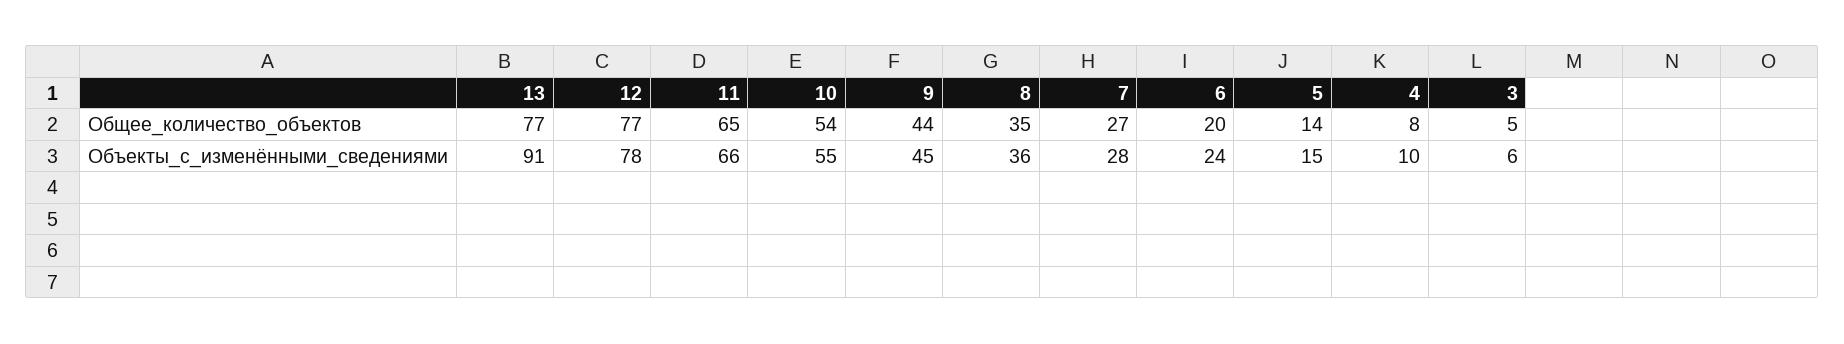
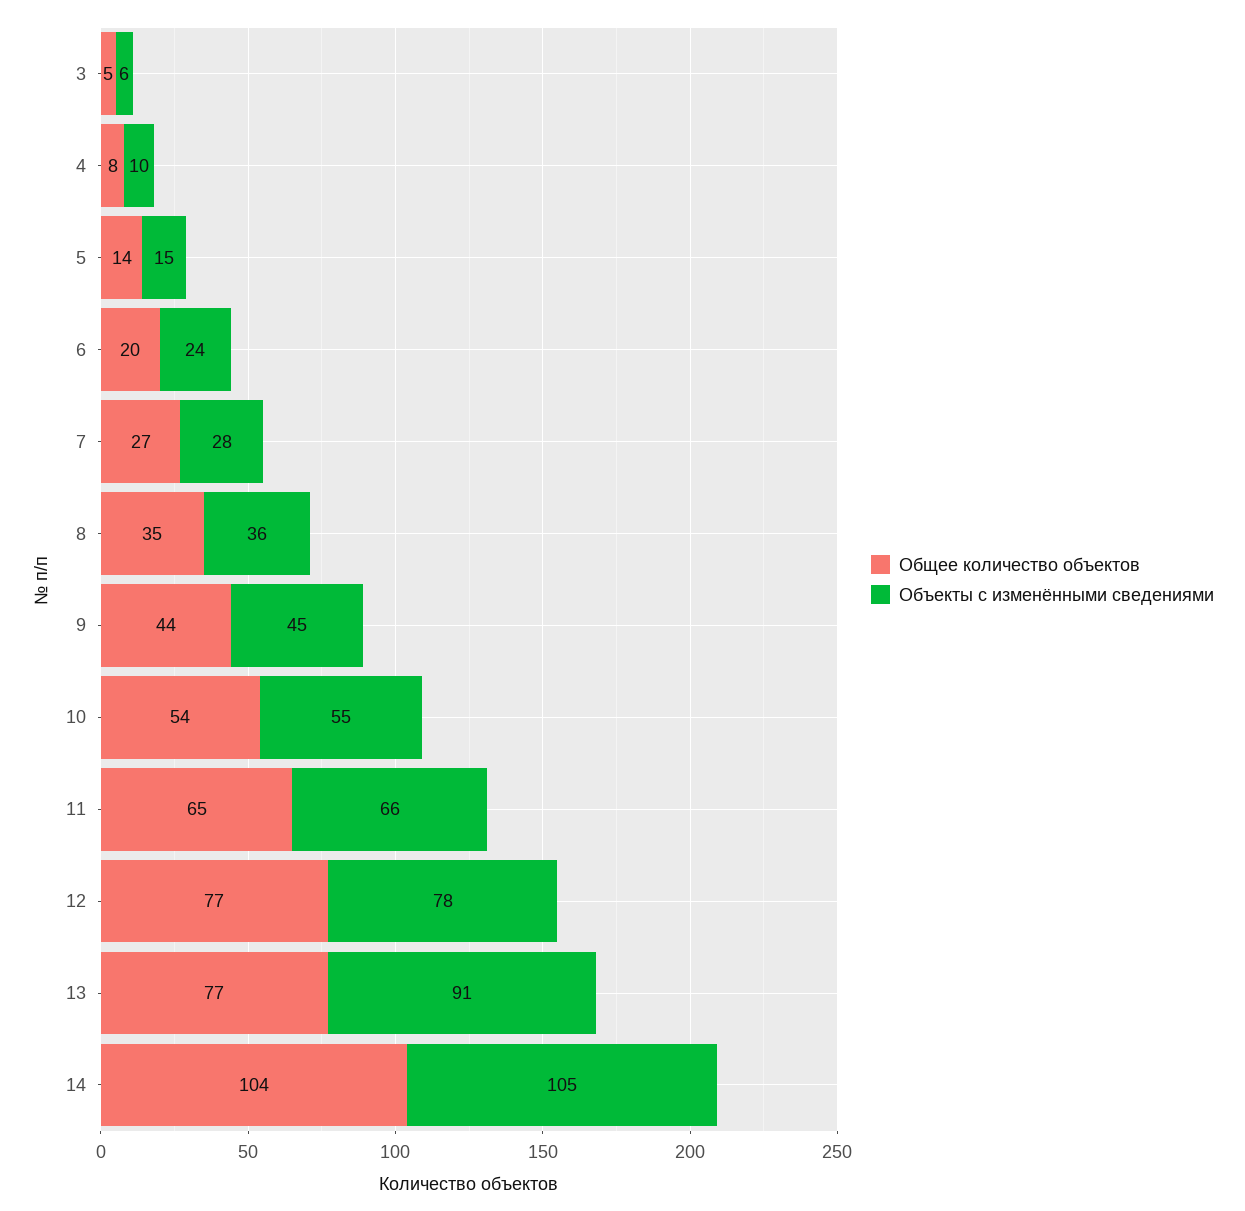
Общее_количество_объектов, 14: none -> 104
Объекты_с_изменёнными_сведениями, 14: none -> 105

